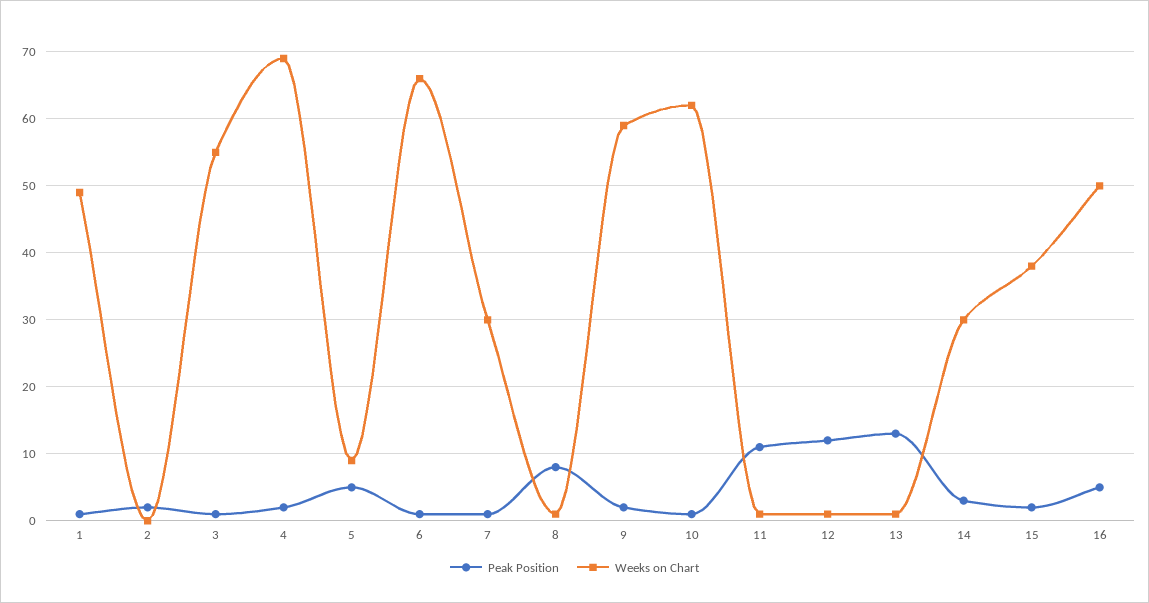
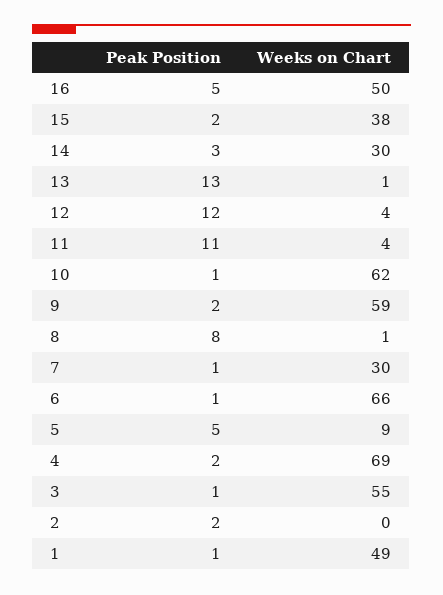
Weeks on Chart, 11: 1 -> 4
Weeks on Chart, 12: 1 -> 4

